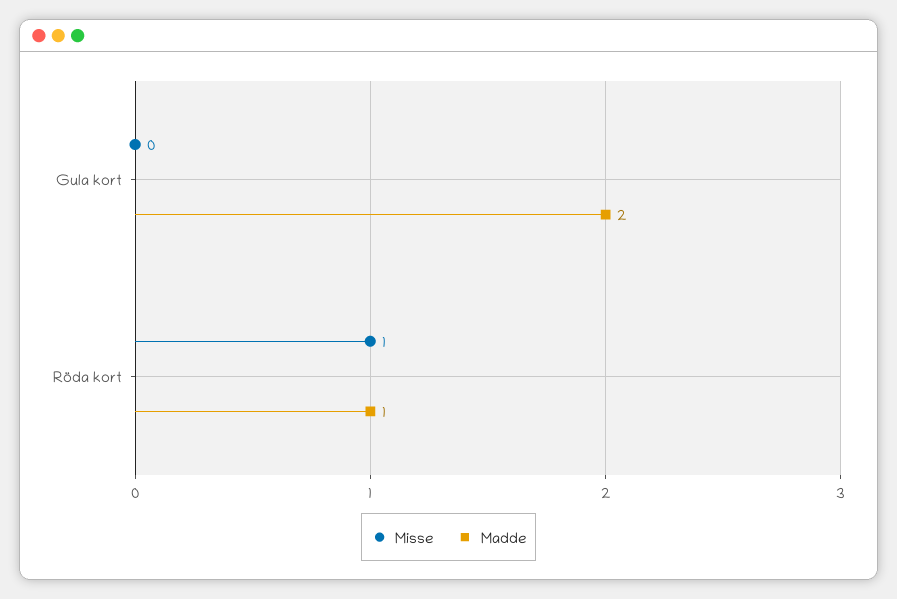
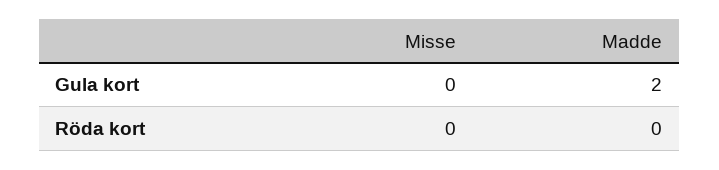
Misse, Röda kort: 1 -> 0
Madde, Röda kort: 1 -> 0

